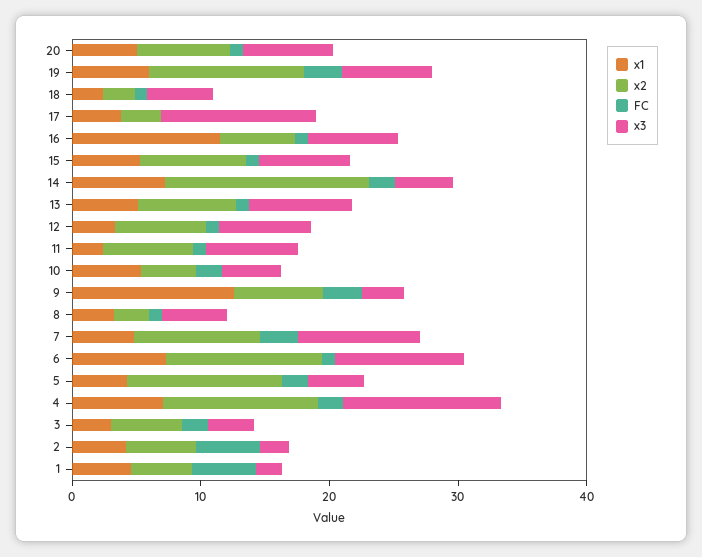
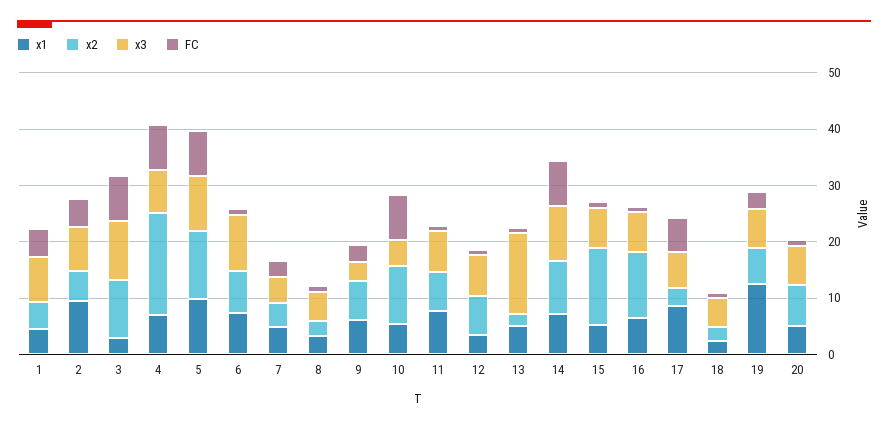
x1, 19: 6 -> 12
x2, 19: 12 -> 6
x1, 17: 4 -> 8
FC, 17: 0 -> 6
x3, 17: 12 -> 6
x1, 16: 12 -> 6
x2, 16: 6 -> 12
x2, 15: 8 -> 14
x2, 14: 16 -> 10
FC, 14: 2 -> 8
x3, 14: 4 -> 10
x2, 13: 8 -> 2
x3, 13: 8 -> 14
x1, 11: 2 -> 8
x2, 10: 4 -> 10
FC, 10: 2 -> 8
x1, 9: 12 -> 6
x2, 7: 10 -> 4
x3, 7: 10 -> 4
x2, 6: 12 -> 8
x1, 5: 4 -> 10
FC, 5: 2 -> 8
x3, 5: 4 -> 10
x2, 4: 12 -> 18
FC, 4: 2 -> 8
x3, 4: 12 -> 8
x2, 3: 6 -> 10
FC, 3: 2 -> 8
x3, 3: 4 -> 10
x1, 2: 4 -> 10
x3, 2: 2 -> 8
x3, 1: 2 -> 8

